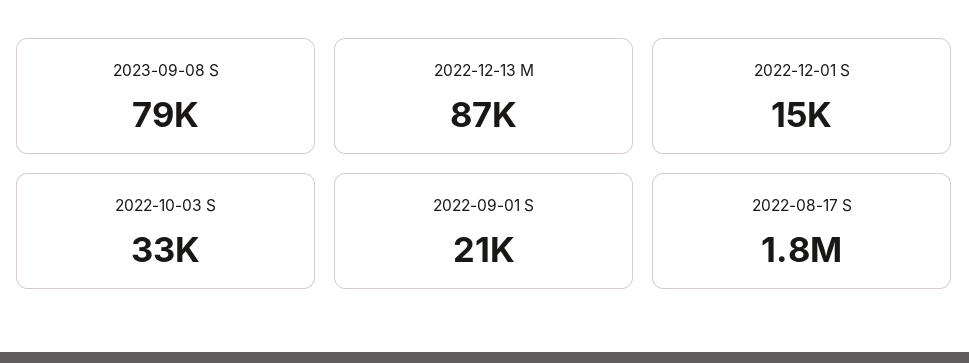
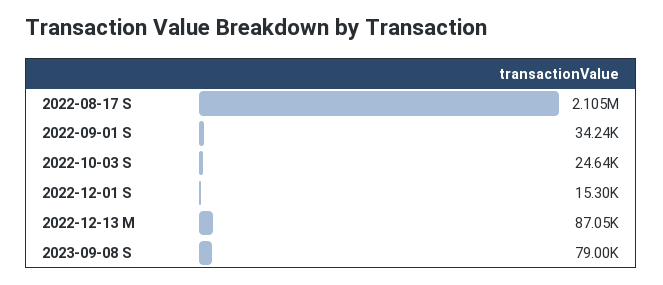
2022-10-03 S: 33000 -> 24640
2022-09-01 S: 21000 -> 34240
2022-08-17 S: 1800000 -> 2105000

